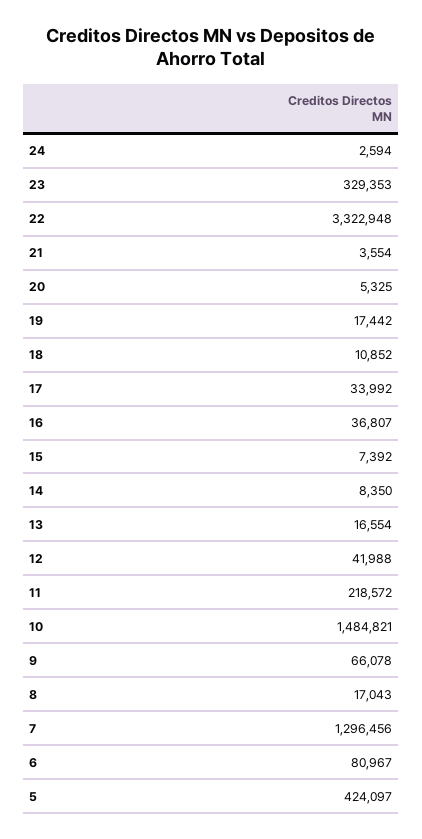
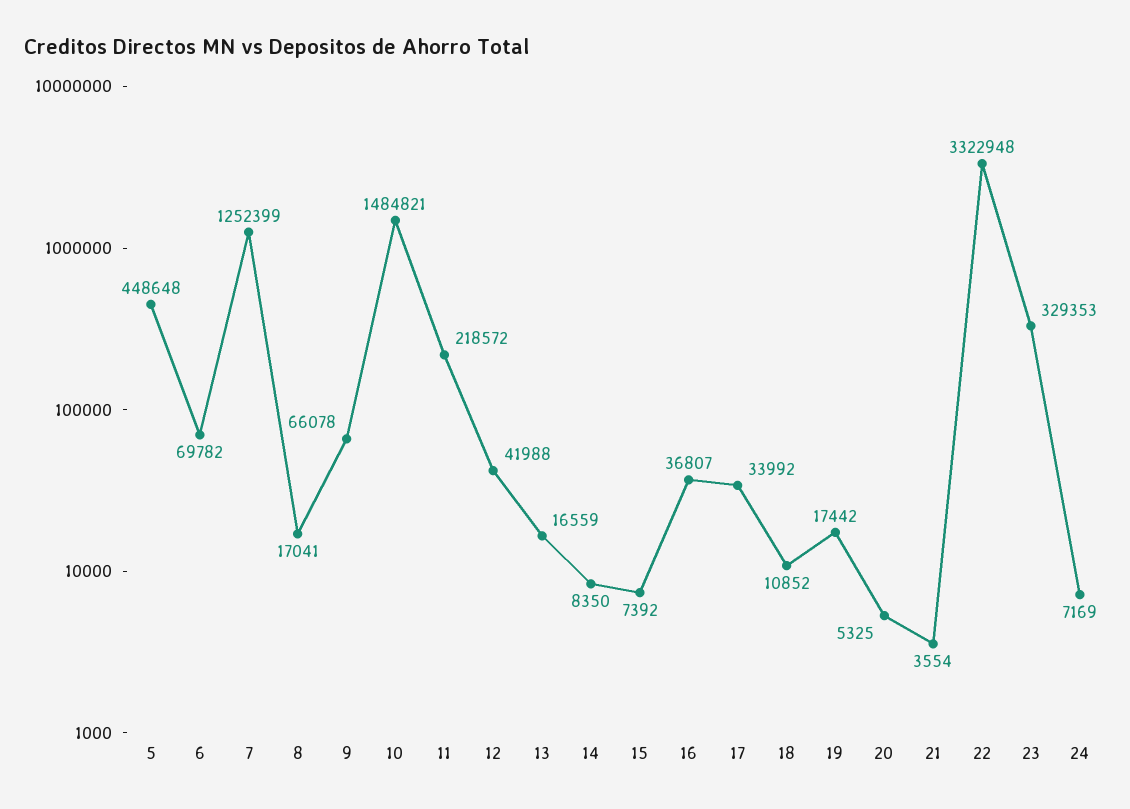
24: 2594 -> 7169
13: 16554 -> 16559
8: 17043 -> 17041
7: 1296456 -> 1252399
6: 80967 -> 69782
5: 424097 -> 448648

